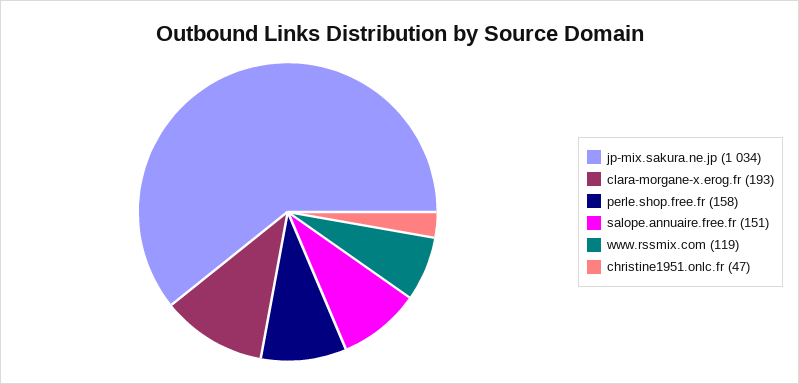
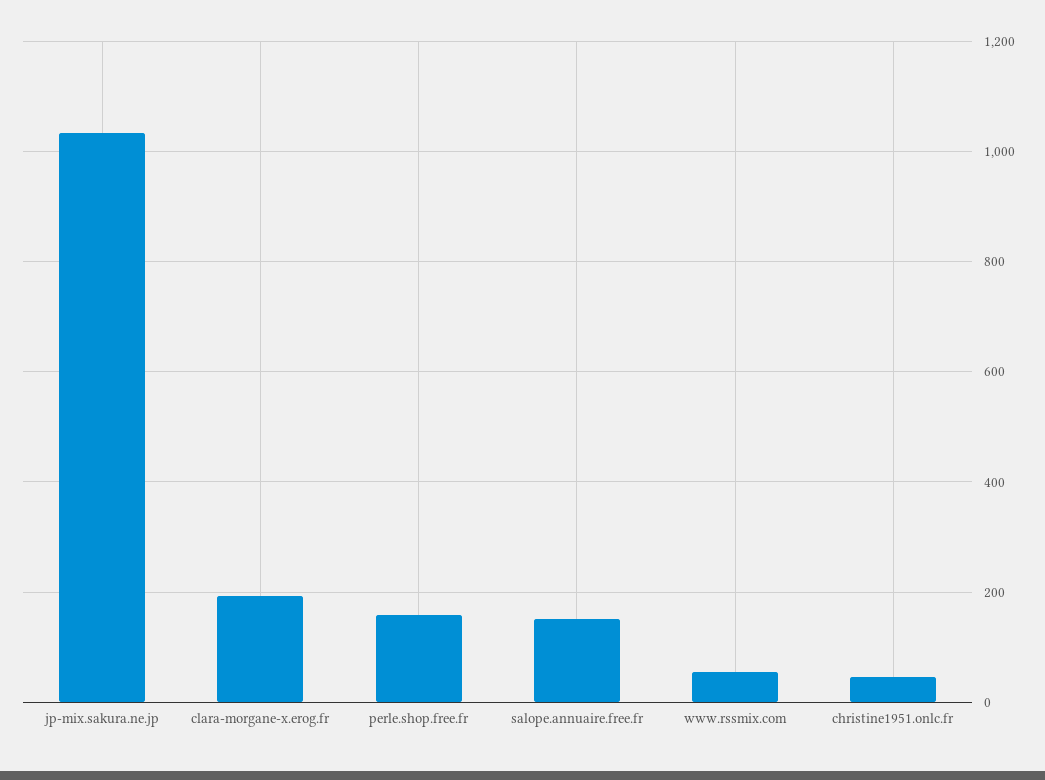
www.rssmix.com: 119 -> 60

